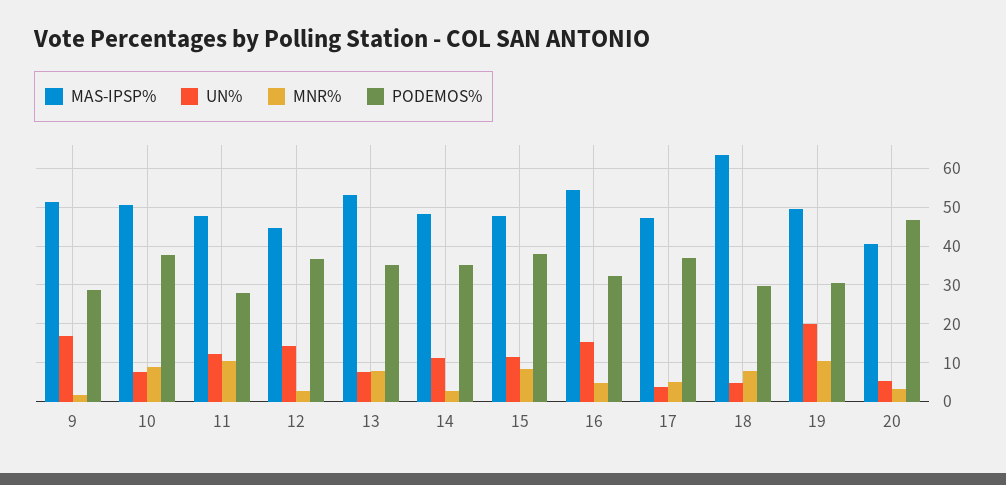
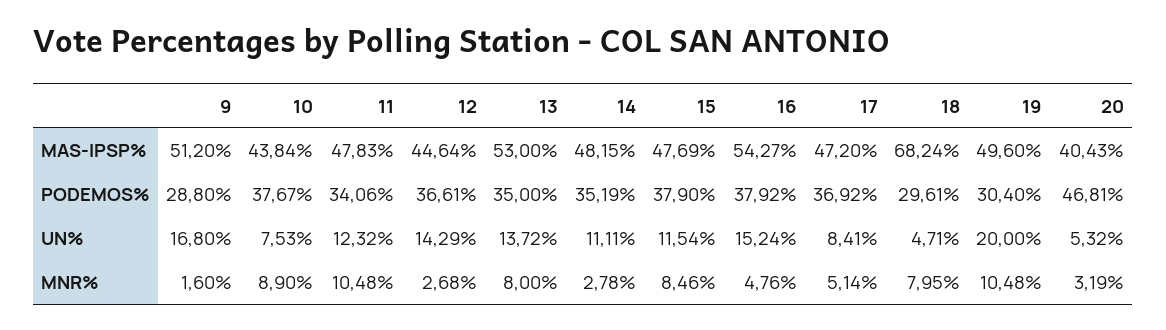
MAS-IPSP%, 10: 50 -> 43.84
PODEMOS%, 11: 28 -> 34.06
UN%, 13: 8 -> 13.72
PODEMOS%, 16: 32 -> 37.92
UN%, 17: 4 -> 8.41
MAS-IPSP%, 18: 64 -> 68.24

